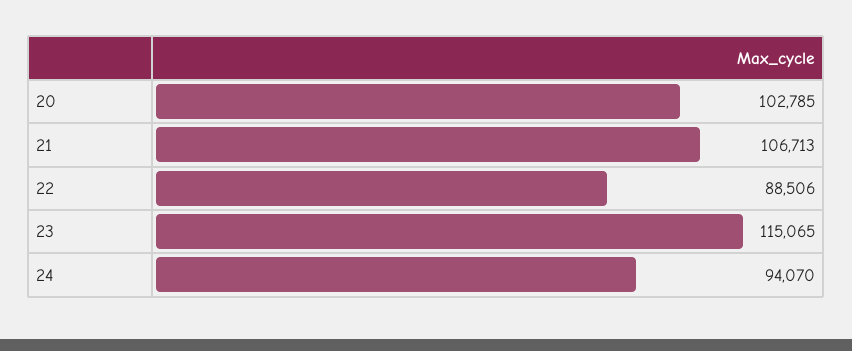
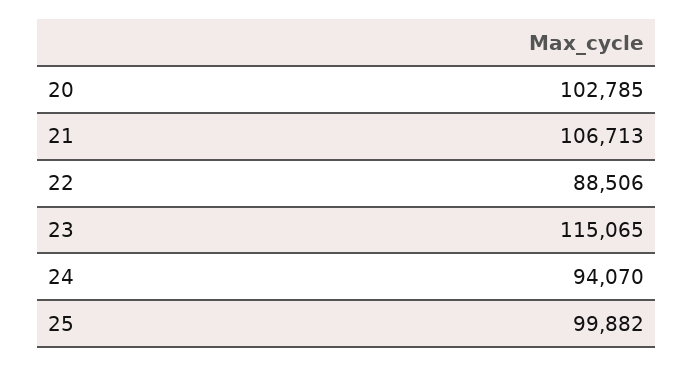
25: none -> 99882

